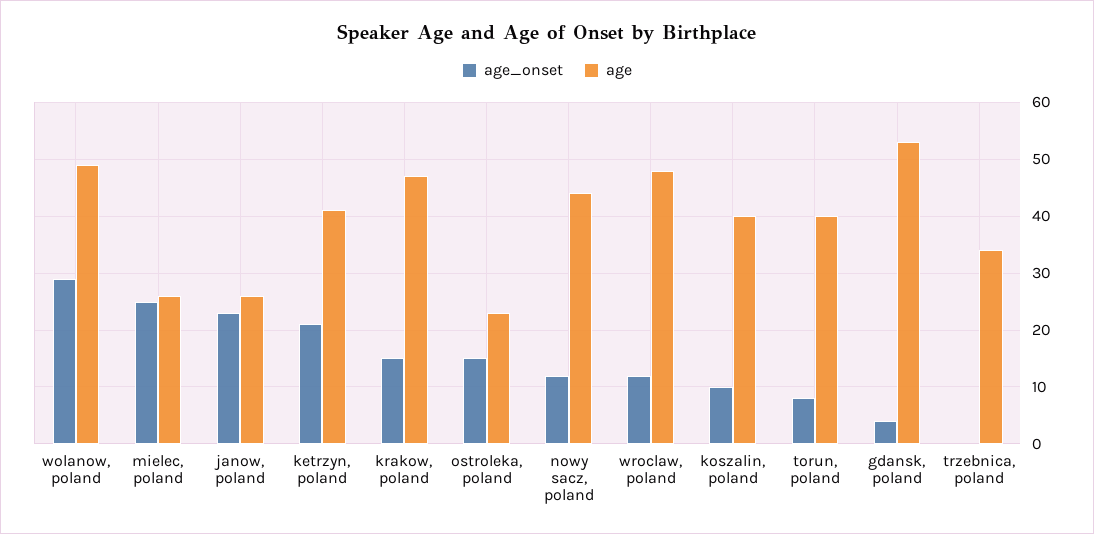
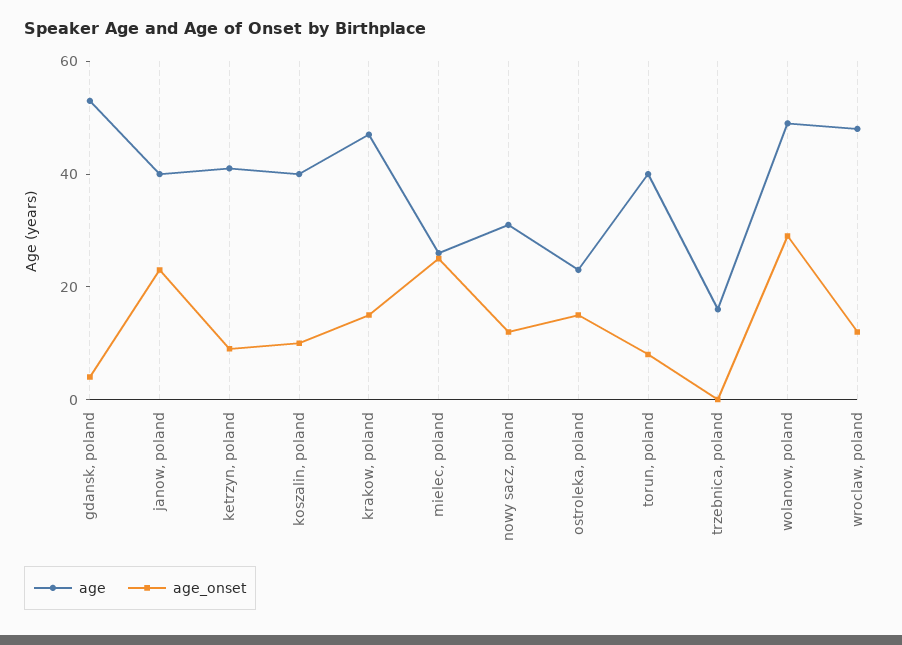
age, janow, poland: 25 -> 40
age_onset, ketrzyn, poland: 20 -> 10
age, nowy sacz, poland: 45 -> 30
age, trzebnica, poland: 35 -> 15

